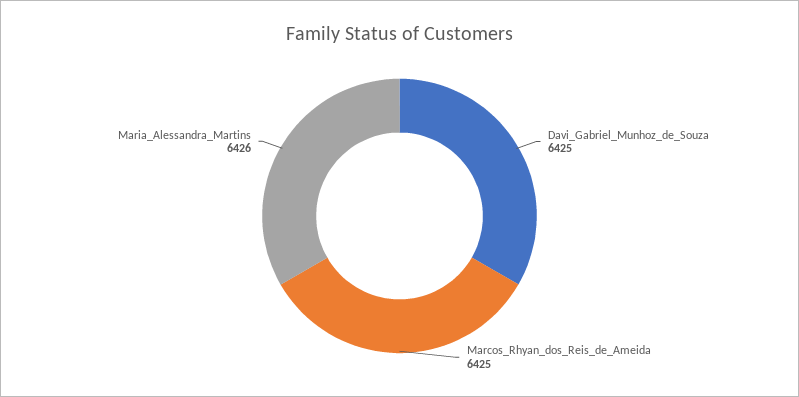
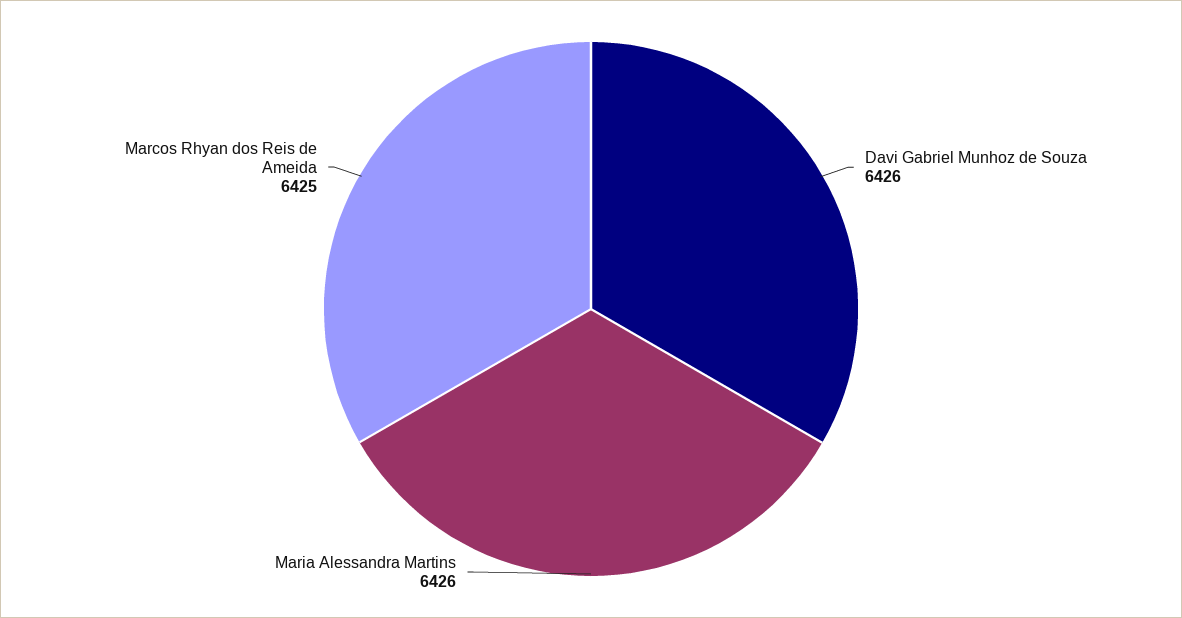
Davi_Gabriel_Munhoz_de_Souza: 6425 -> 6426

